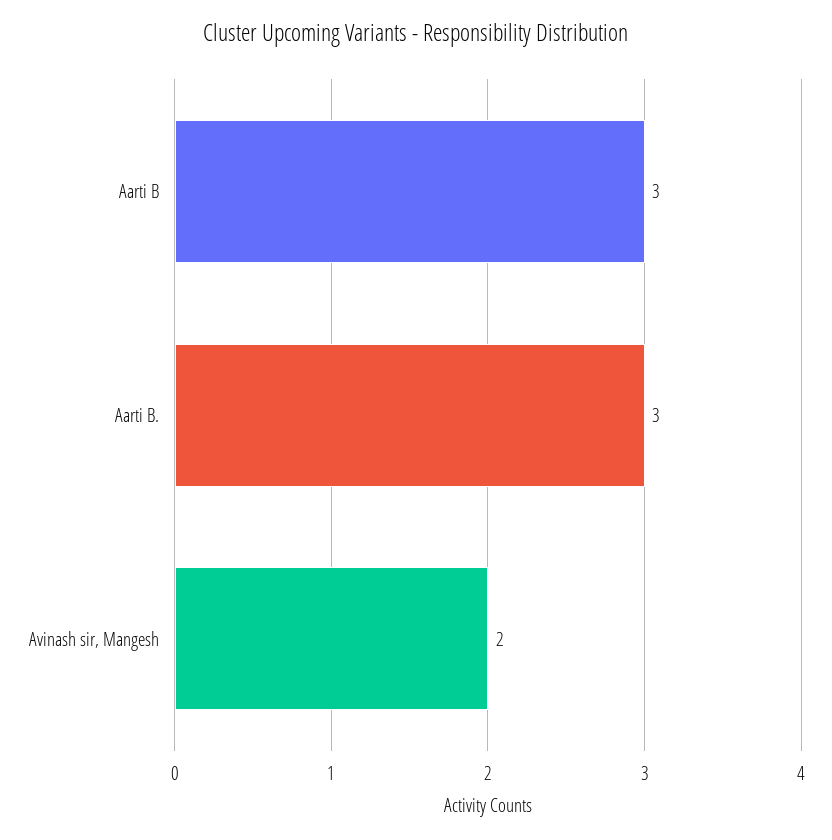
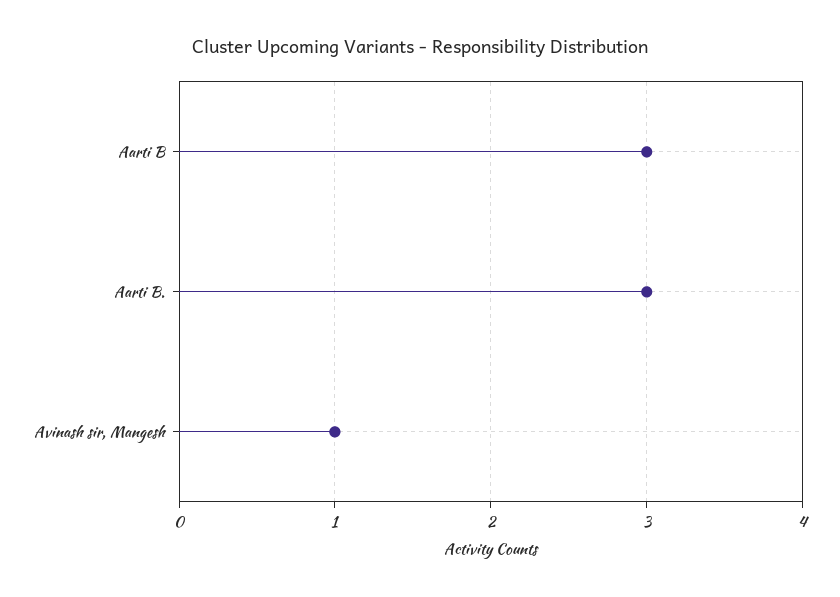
Avinash sir, Mangesh: 2 -> 1

